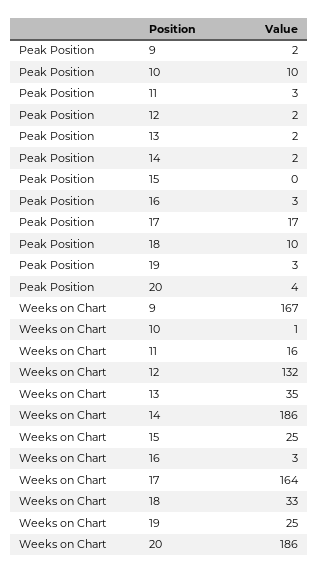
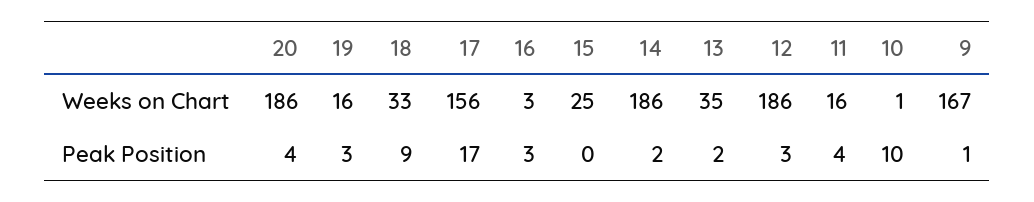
Peak Position, 9: 2 -> 1
Peak Position, 11: 3 -> 4
Peak Position, 12: 2 -> 3
Peak Position, 18: 10 -> 9
Weeks on Chart, 12: 132 -> 186
Weeks on Chart, 17: 164 -> 156
Weeks on Chart, 19: 25 -> 16

